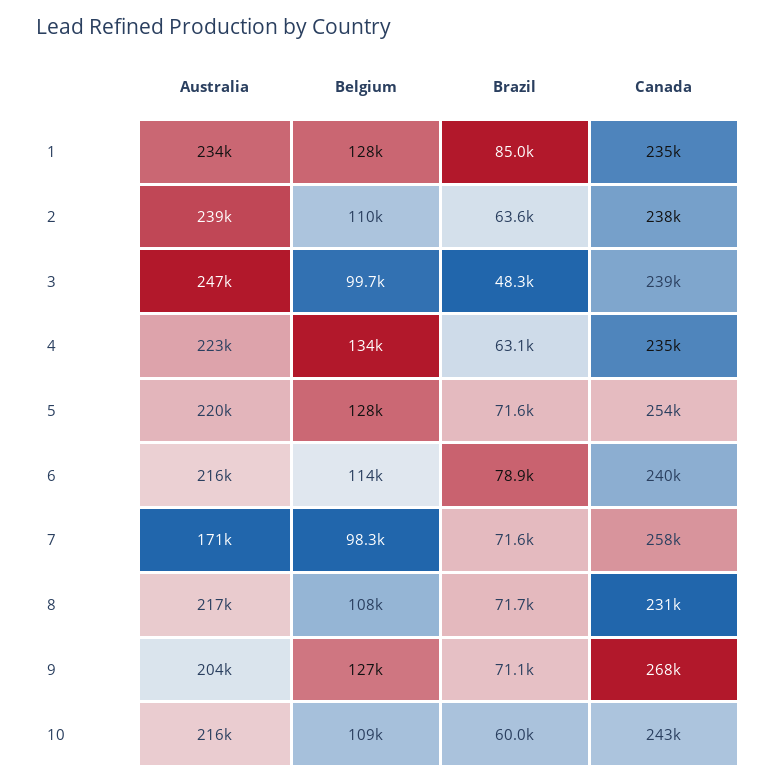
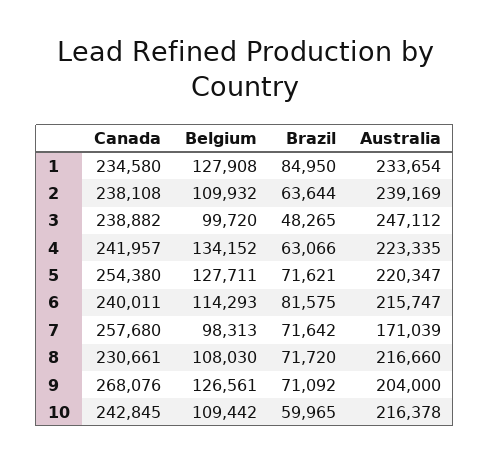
Canada, 4: 235000 -> 241957
Brazil, 6: 78900 -> 81575

